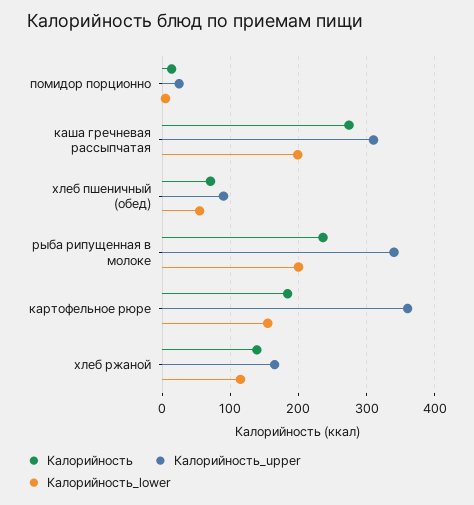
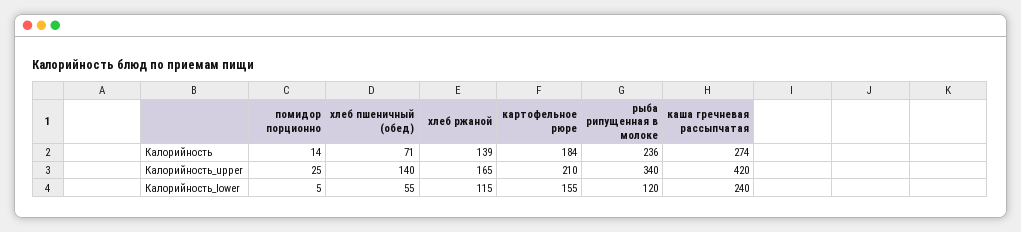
Калорийность_upper, каша гречневая рассыпчатая: 310 -> 420
Калорийность_lower, каша гречневая рассыпчатая: 200 -> 240
Калорийность_upper, хлеб пшеничный (обед): 90 -> 140
Калорийность_lower, рыба рипущенная в молоке: 200 -> 120
Калорийность_upper, картофельное рюре: 360 -> 210

